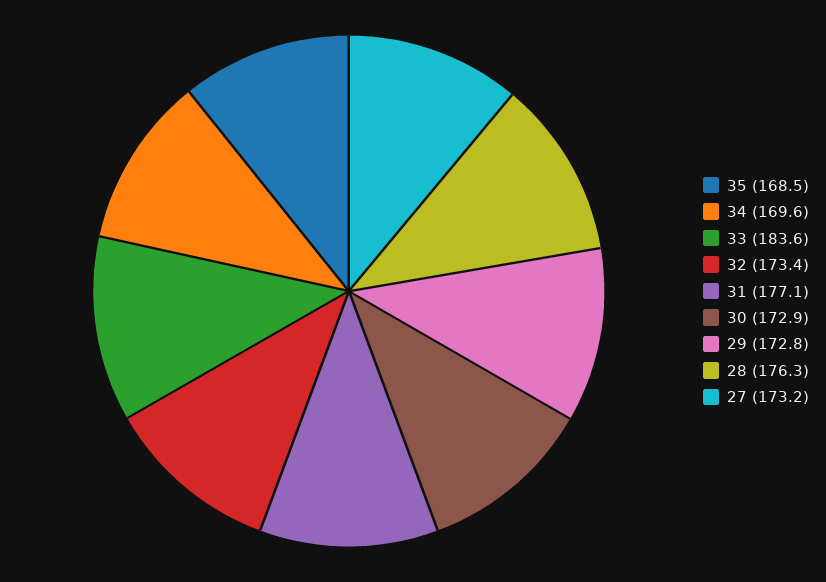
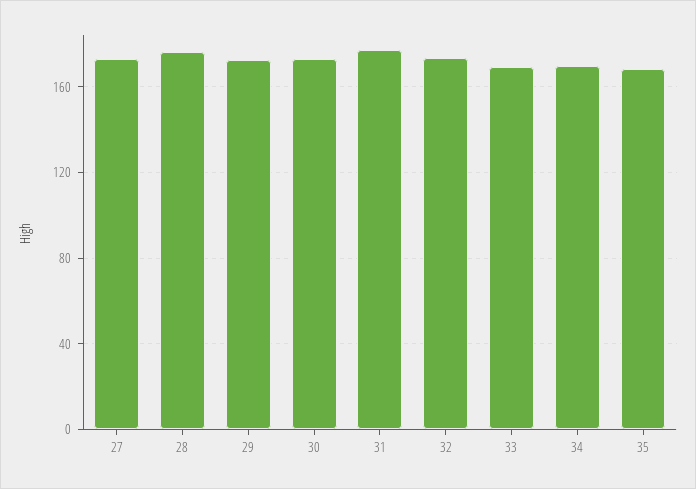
33: 183.6 -> 170

